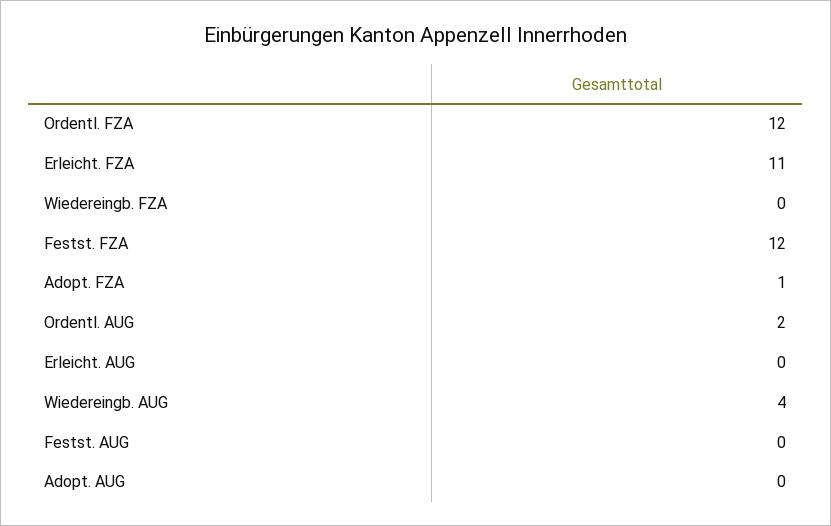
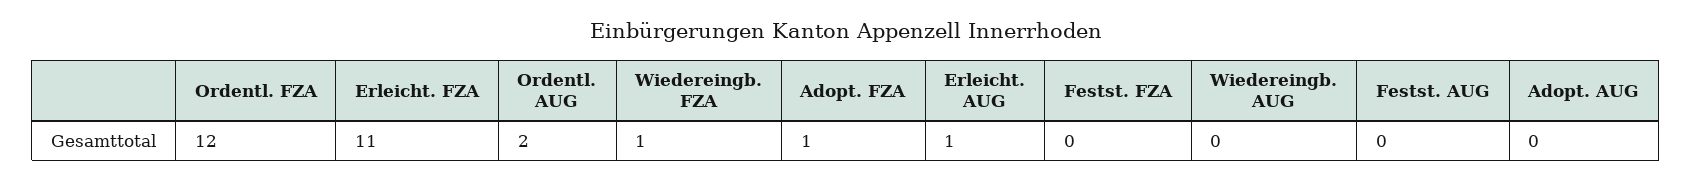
Wiedereingb. FZA: 0 -> 1
Festst. FZA: 12 -> 0
Erleicht. AUG: 0 -> 1
Wiedereingb. AUG: 4 -> 0

